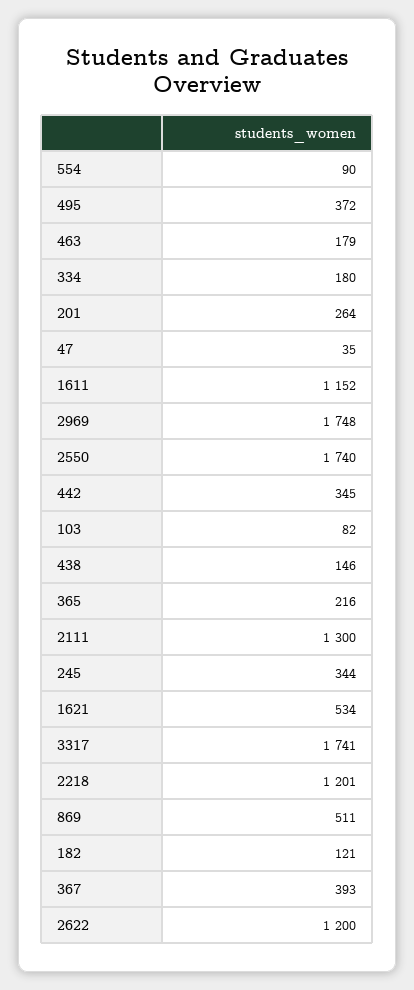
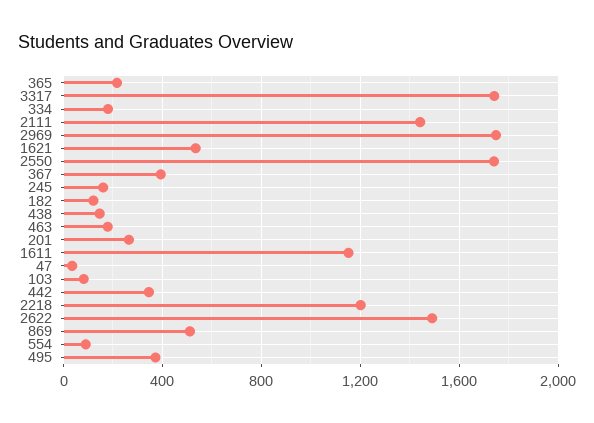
2111: 1300 -> 1450
245: 344 -> 150
2622: 1200 -> 1500

